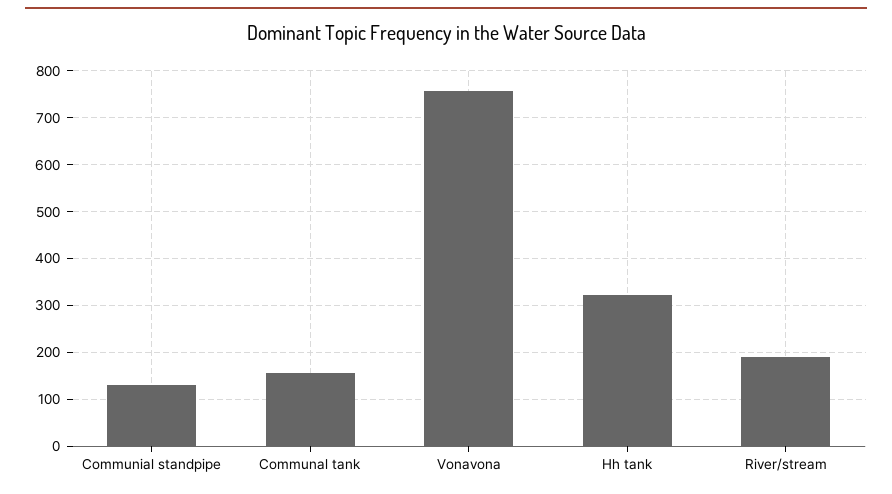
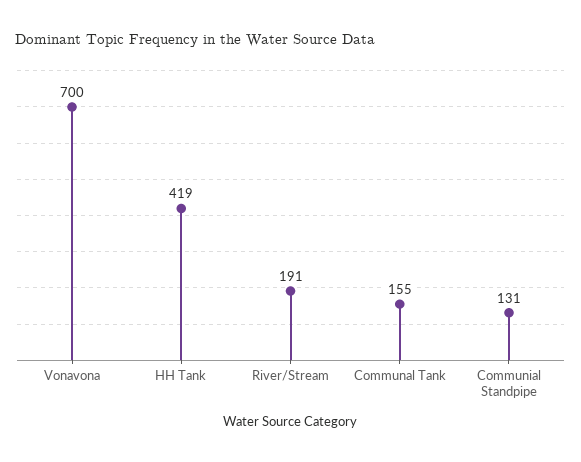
Vonavona: 760 -> 700
Hh tank: 320 -> 419

